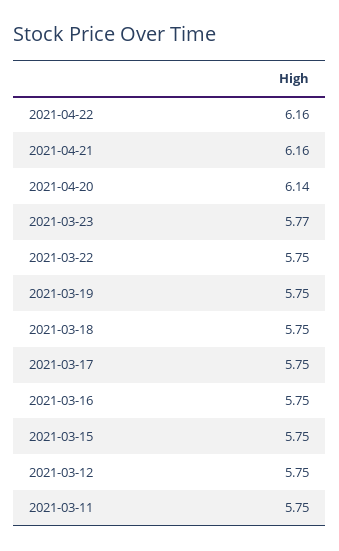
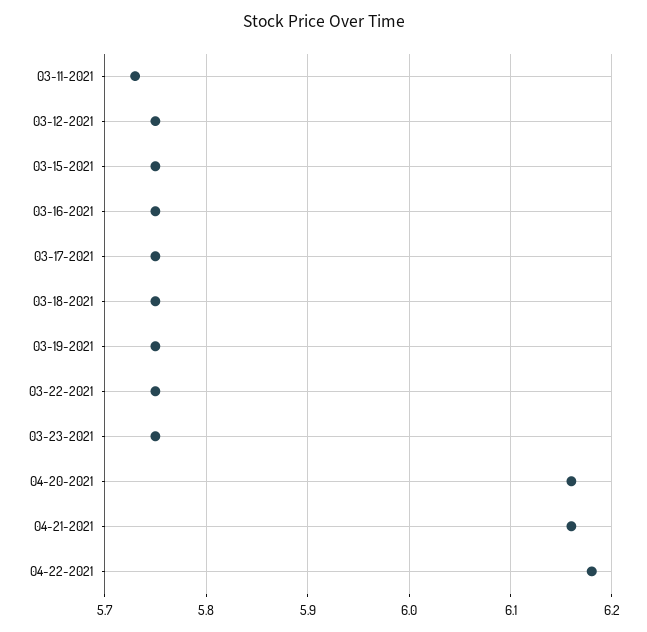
2021-04-22: 6.16 -> 6.18
2021-04-20: 6.14 -> 6.16
2021-03-23: 5.77 -> 5.75
2021-03-11: 5.75 -> 5.73

